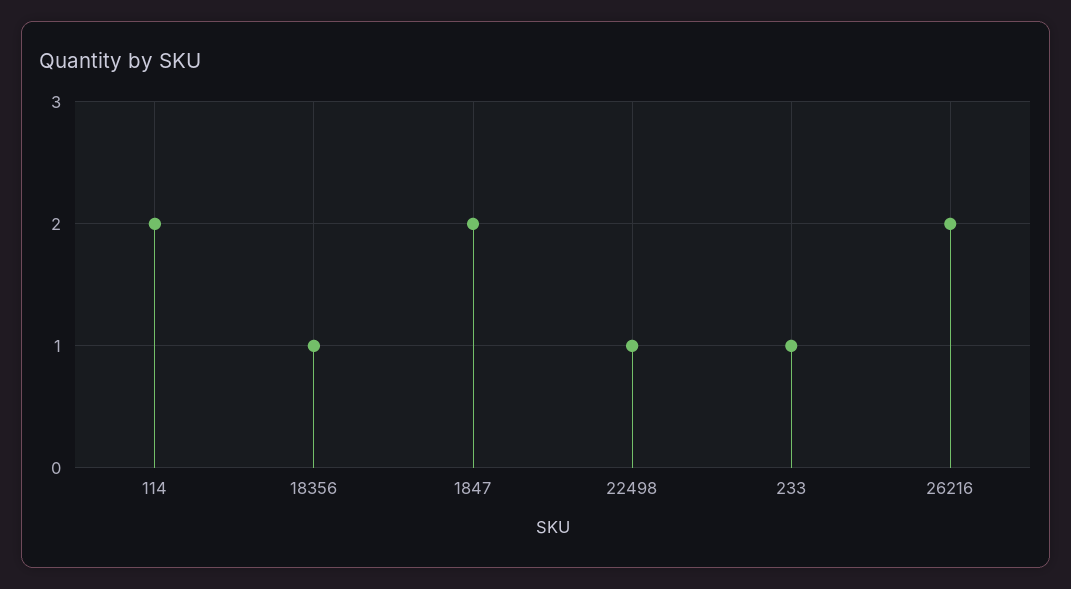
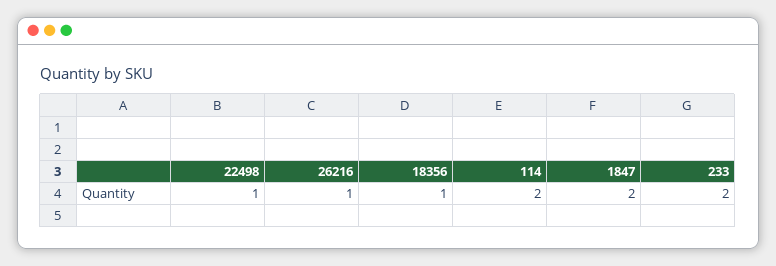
233: 1 -> 2
26216: 2 -> 1

